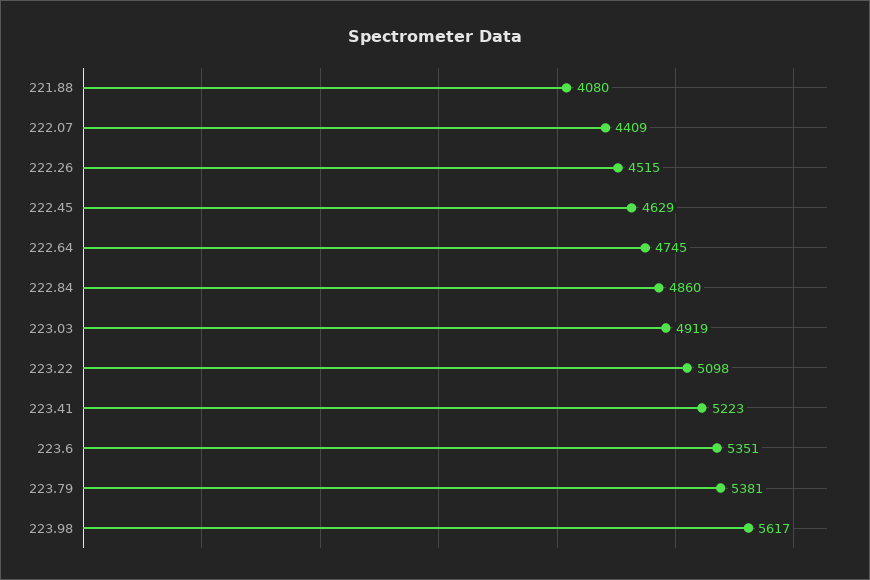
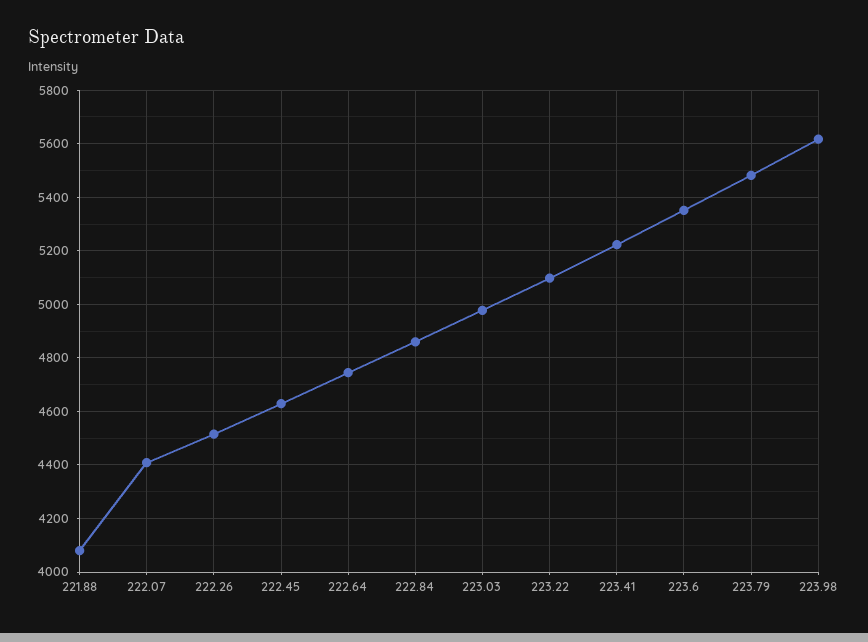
223.03: 4919 -> 4975
223.79: 5381 -> 5475

